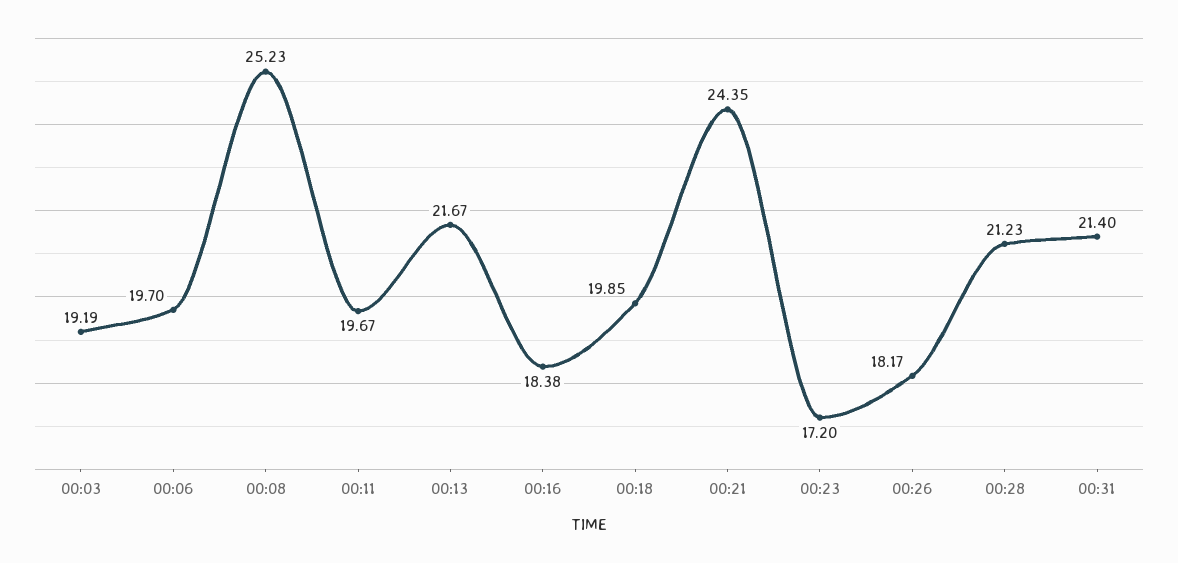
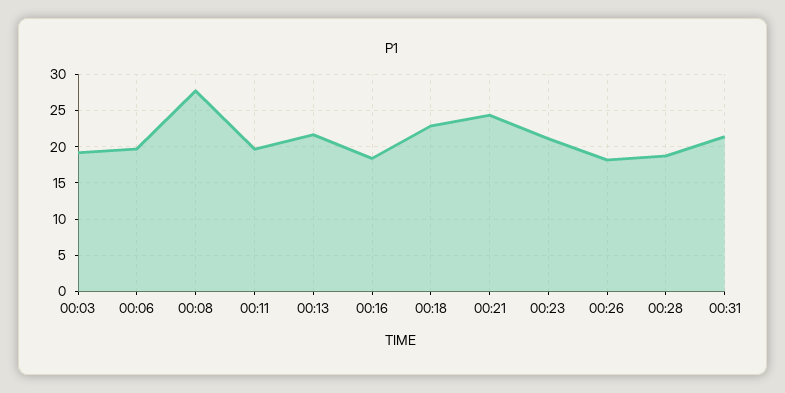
00:08: 25.23 -> 28
00:18: 19.85 -> 23
00:23: 17.2 -> 21
00:28: 21.23 -> 19

